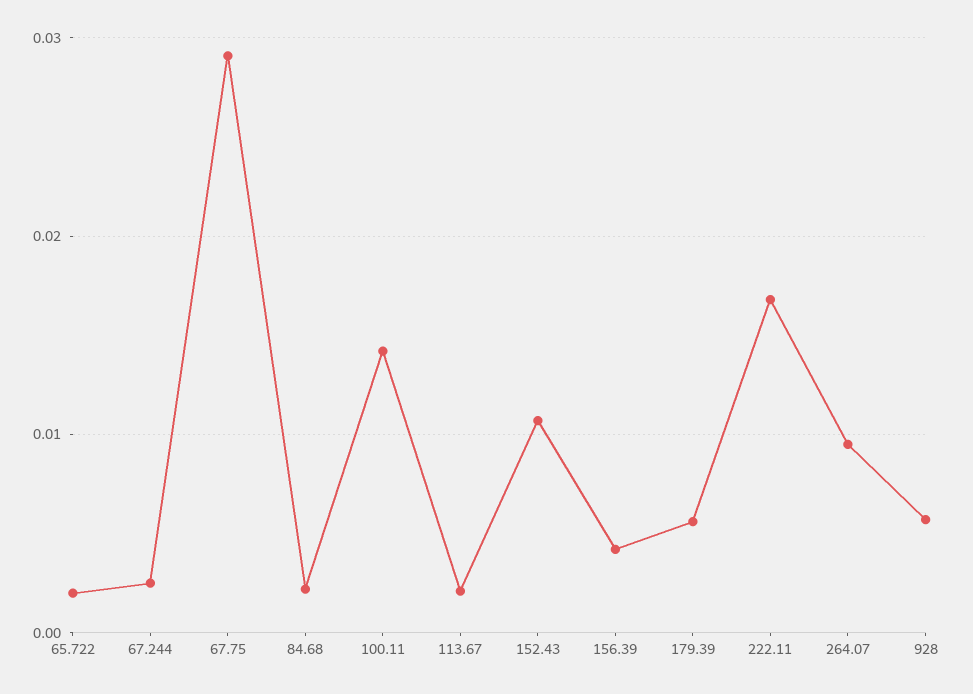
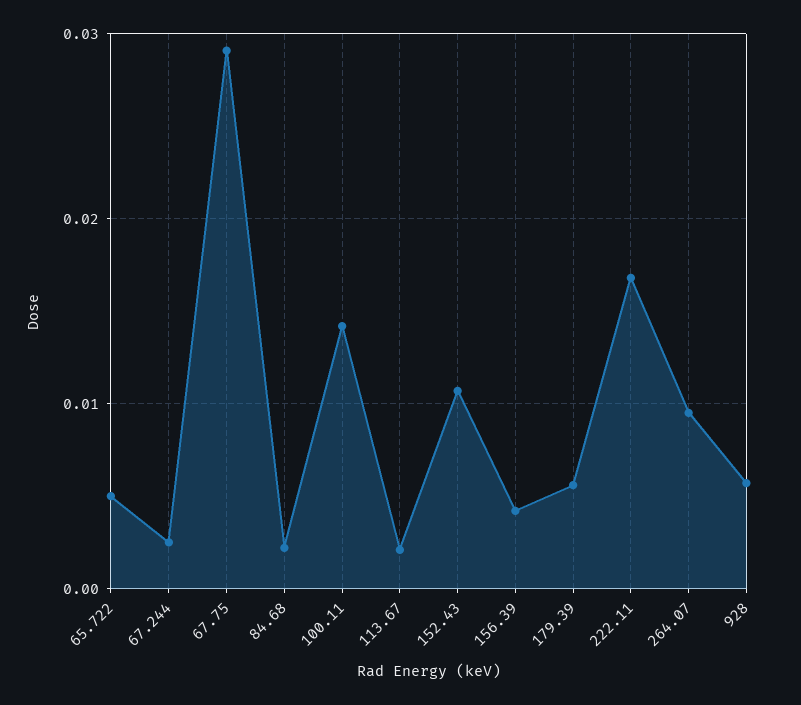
65.722: 0.002 -> 0.005

